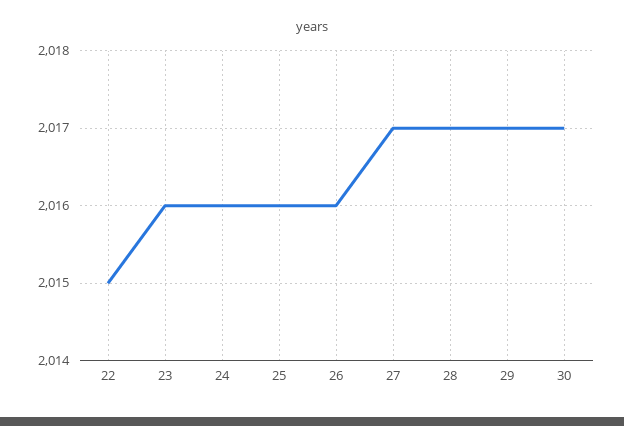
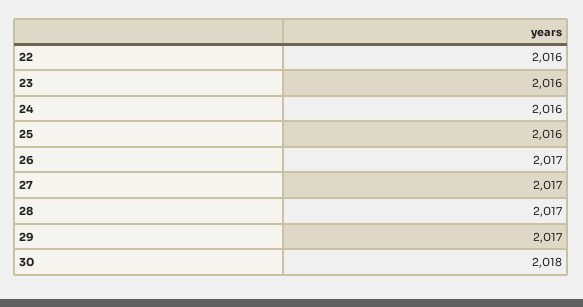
22: 2015 -> 2016
26: 2016 -> 2017
30: 2017 -> 2018

